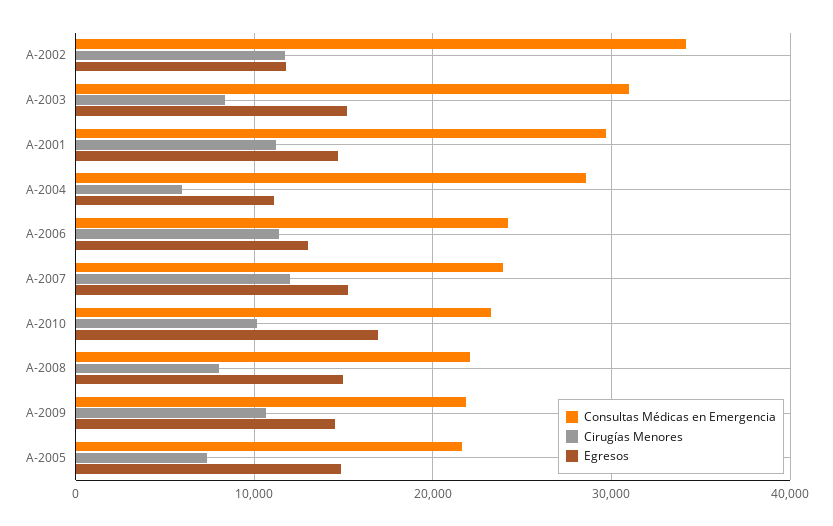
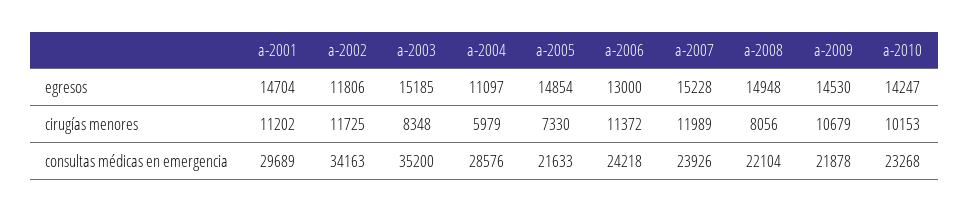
Consultas Médicas en Emergencia, A-2003: 31000 -> 35200
Egresos, A-2010: 17000 -> 14247

